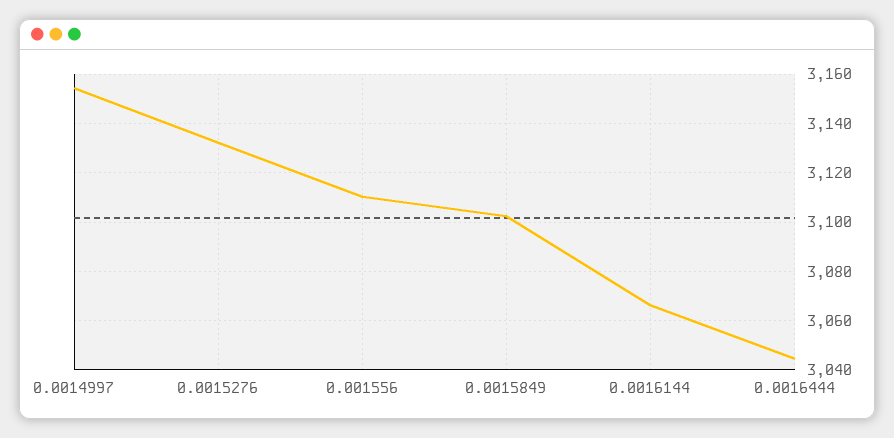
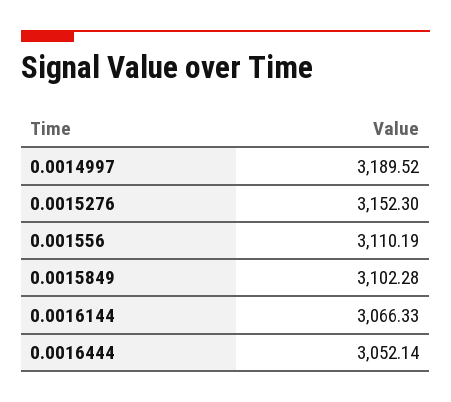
0.0014997: 3155 -> 3189.52
0.0015276: 3132.5 -> 3152.3
0.0016444: 3045 -> 3052.14

